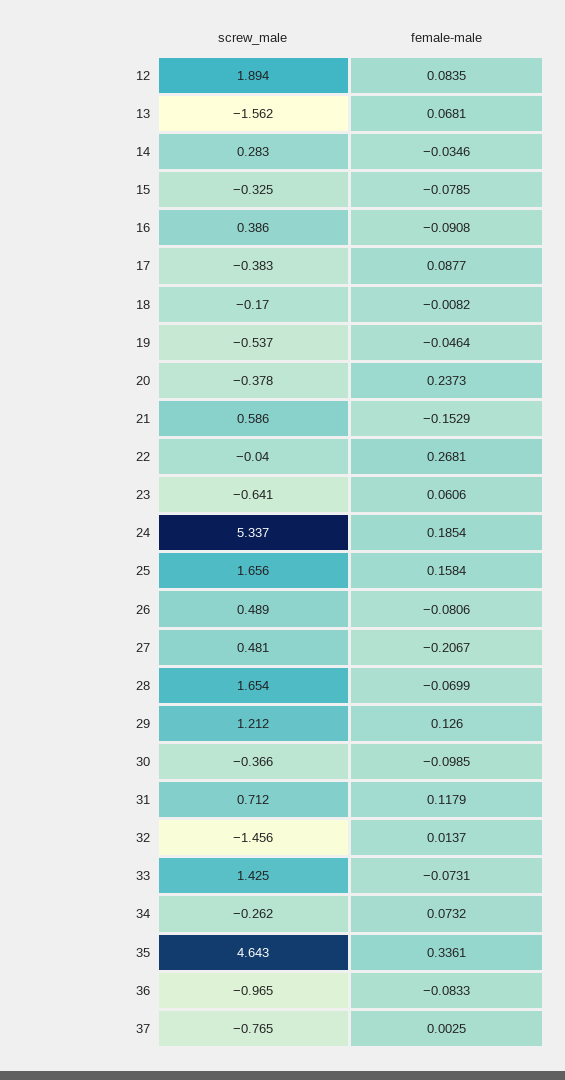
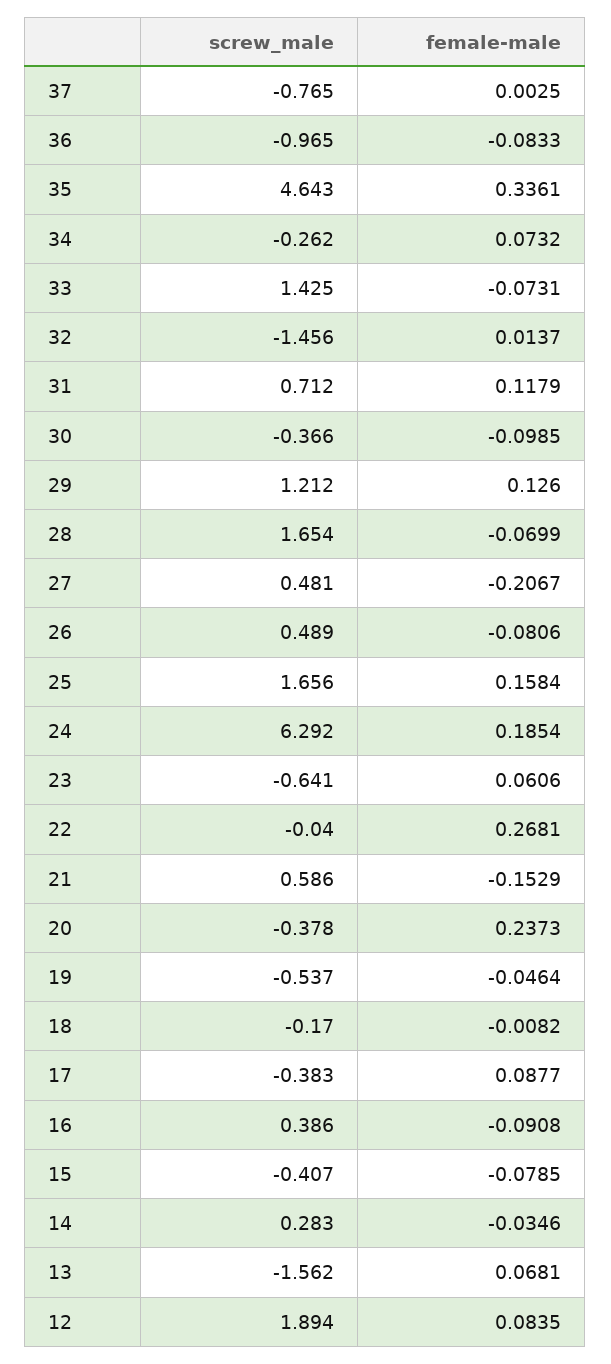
screw_male, 15: -0.325 -> -0.407
screw_male, 24: 5.337 -> 6.292

